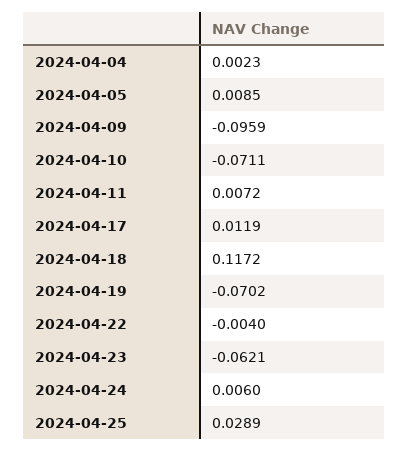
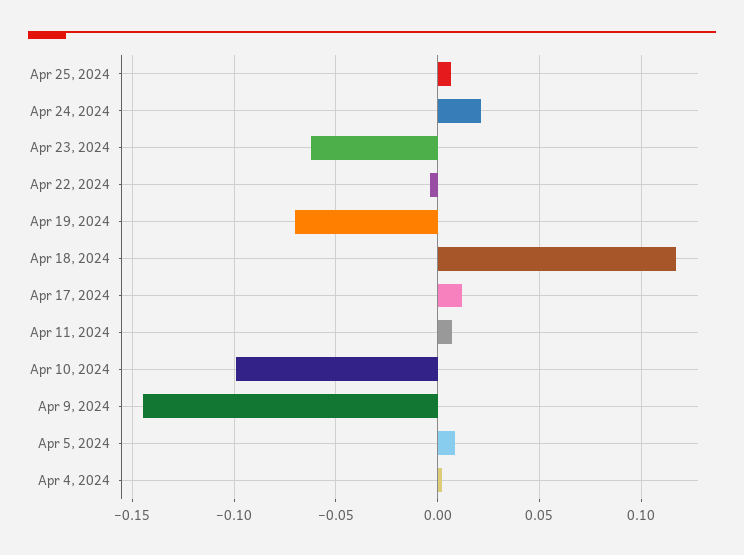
2024-04-09: -0.0959 -> -0.145
2024-04-10: -0.0711 -> -0.1
2024-04-24: 0.006 -> 0.02
2024-04-25: 0.0289 -> 0.005

